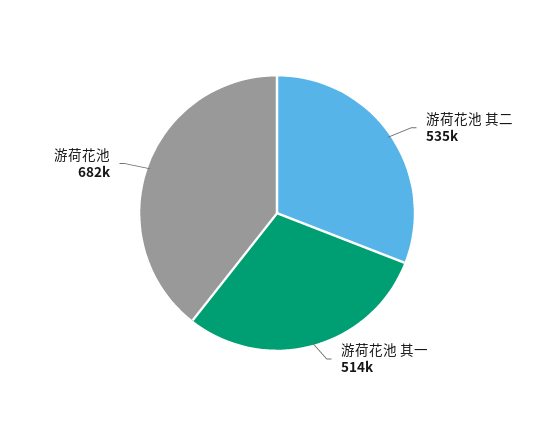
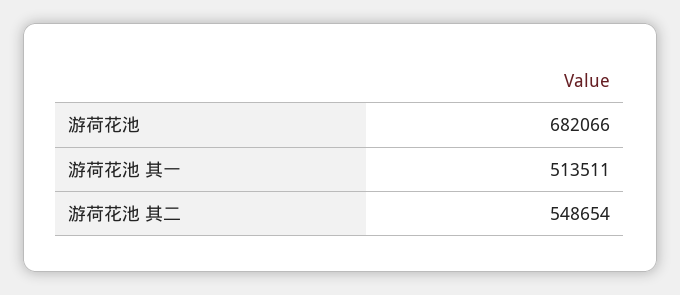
游荷花池 其二: 535000 -> 548654

